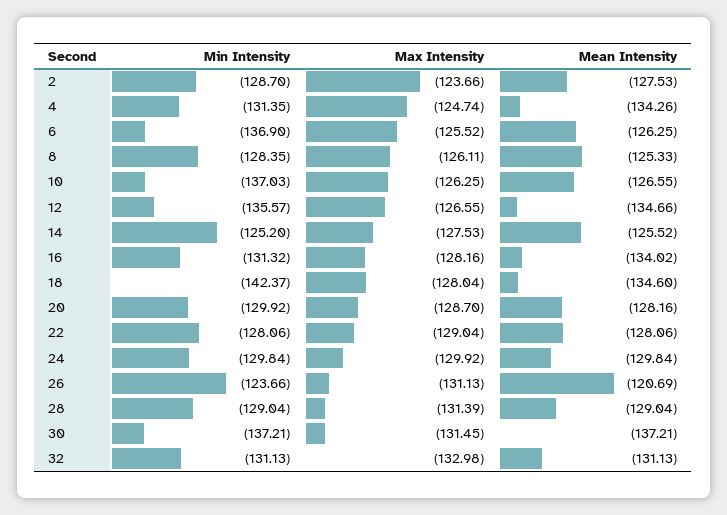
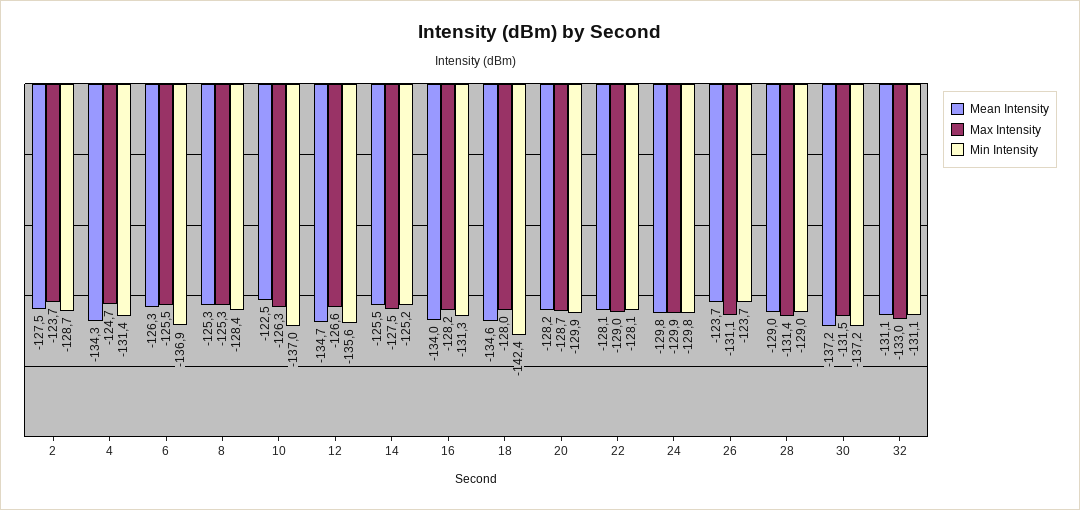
Max Intensity, 8: -126.11 -> -125.3
Mean Intensity, 10: -126.55 -> -122.5
Mean Intensity, 26: -120.69 -> -123.7

